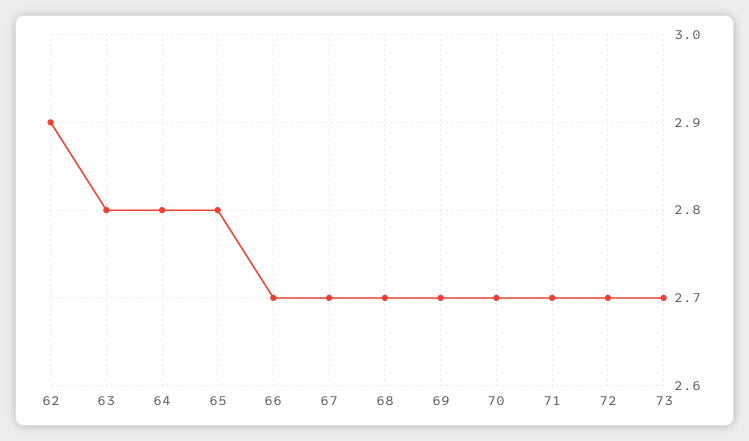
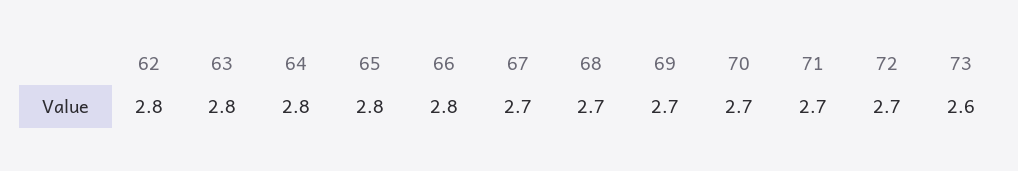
62: 2.9 -> 2.8
66: 2.7 -> 2.8
73: 2.7 -> 2.6

